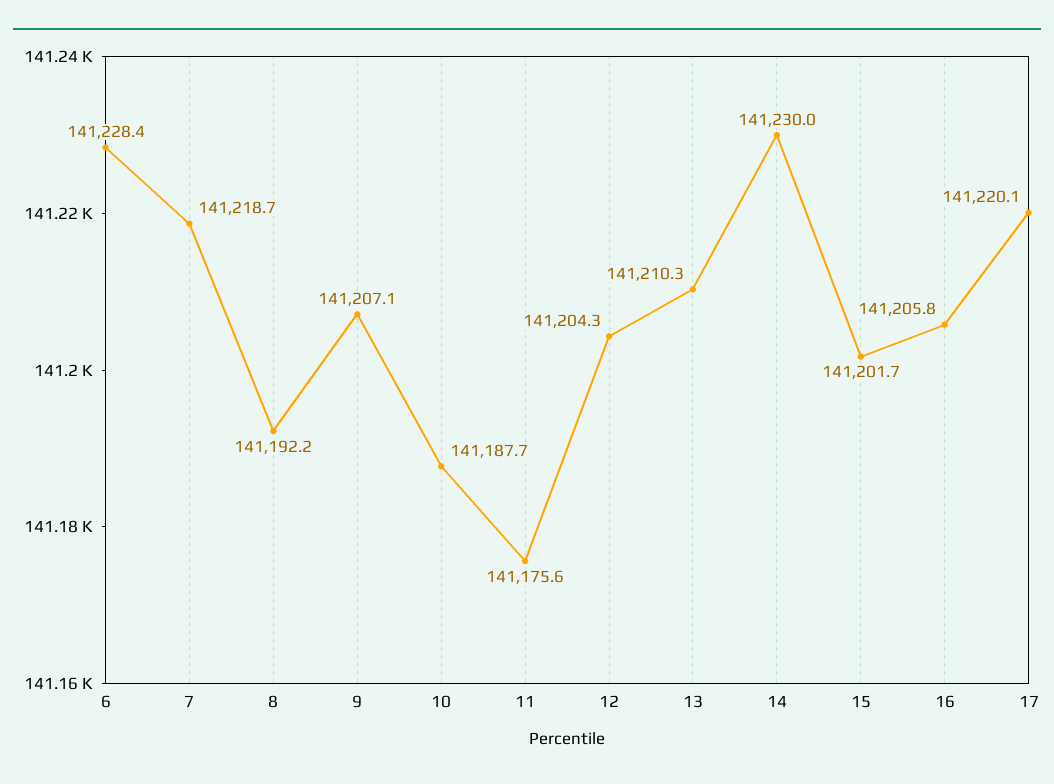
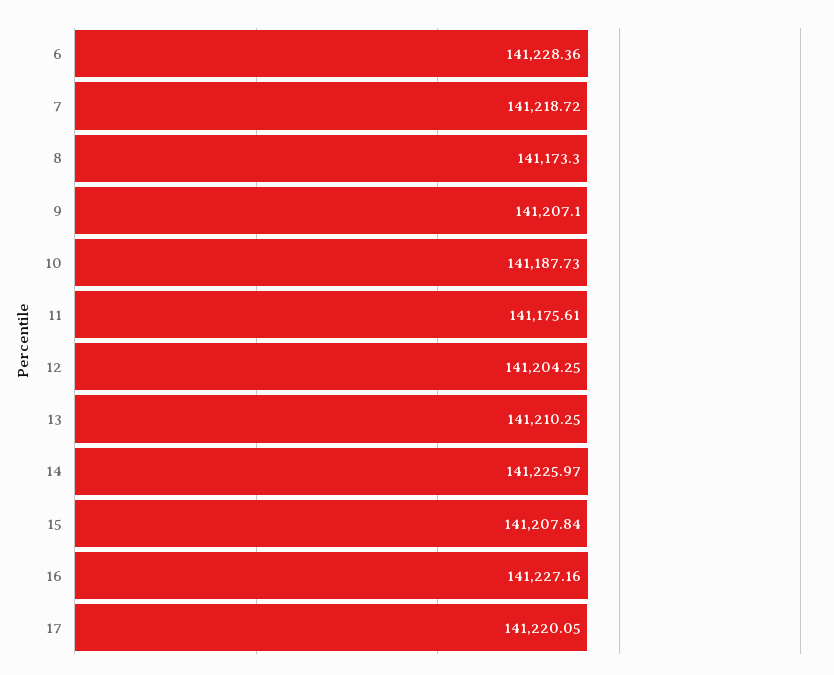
8: 141192.2 -> 141173.3
14: 141230 -> 141225.97
15: 141201.7 -> 141207.84
16: 141205.8 -> 141227.16

